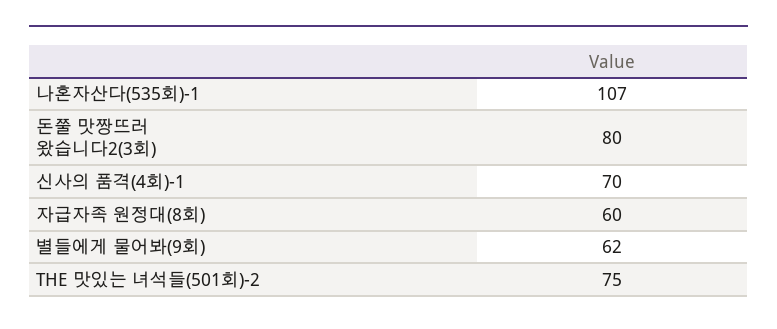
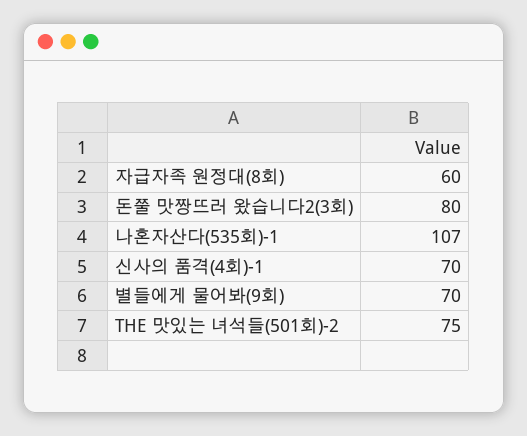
별들에게 물어봐(9회): 62 -> 70

